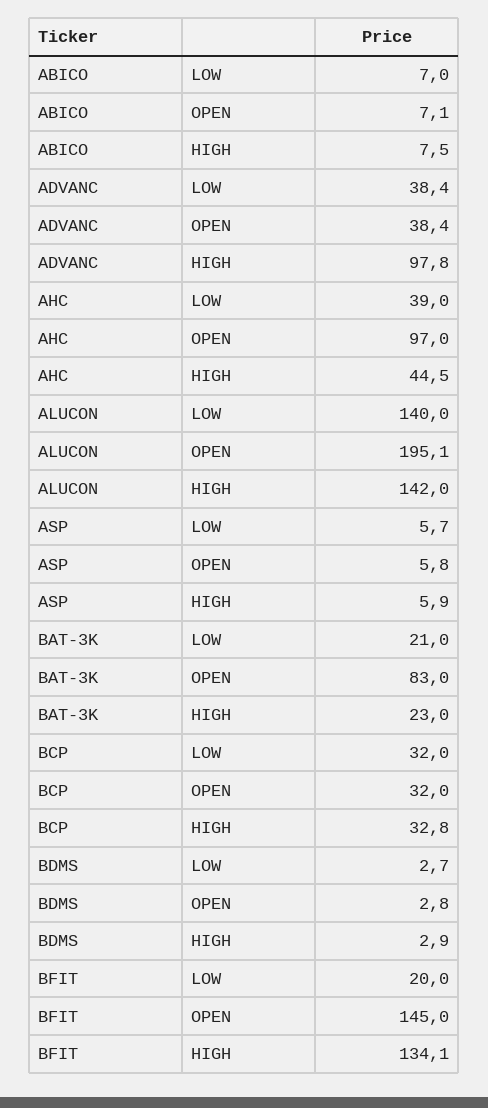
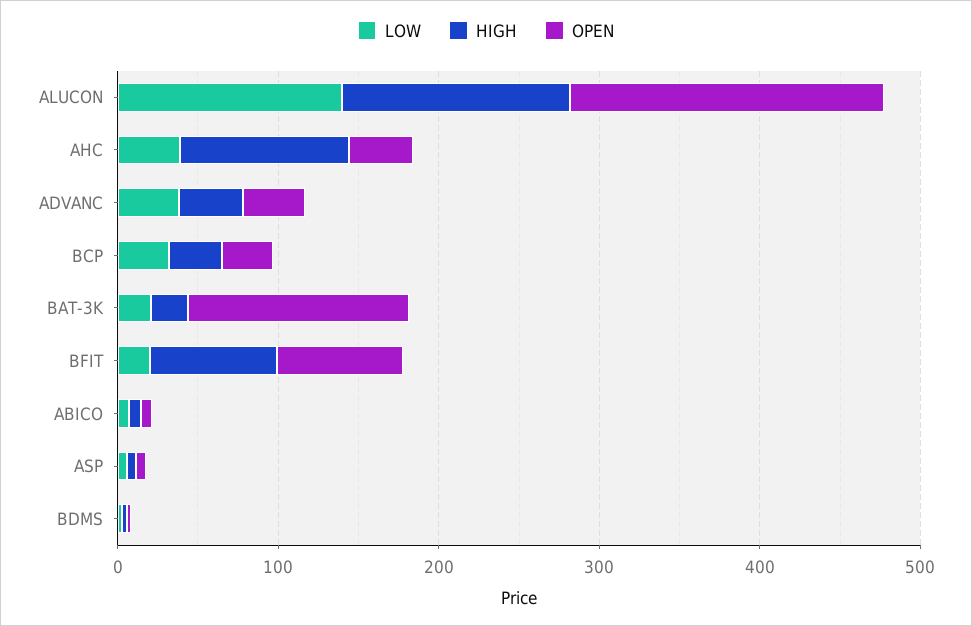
HIGH, ADVANC: 97.8 -> 40
OPEN, AHC: 97 -> 40
HIGH, AHC: 44.5 -> 100
OPEN, BAT-3K: 83 -> 140
OPEN, BFIT: 145 -> 80
HIGH, BFIT: 134.1 -> 80

